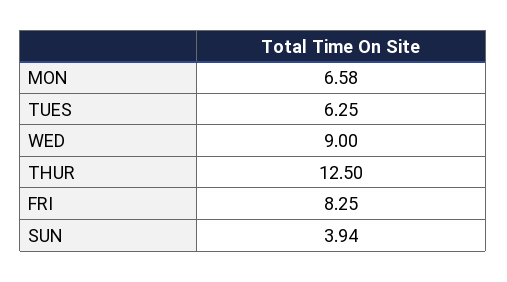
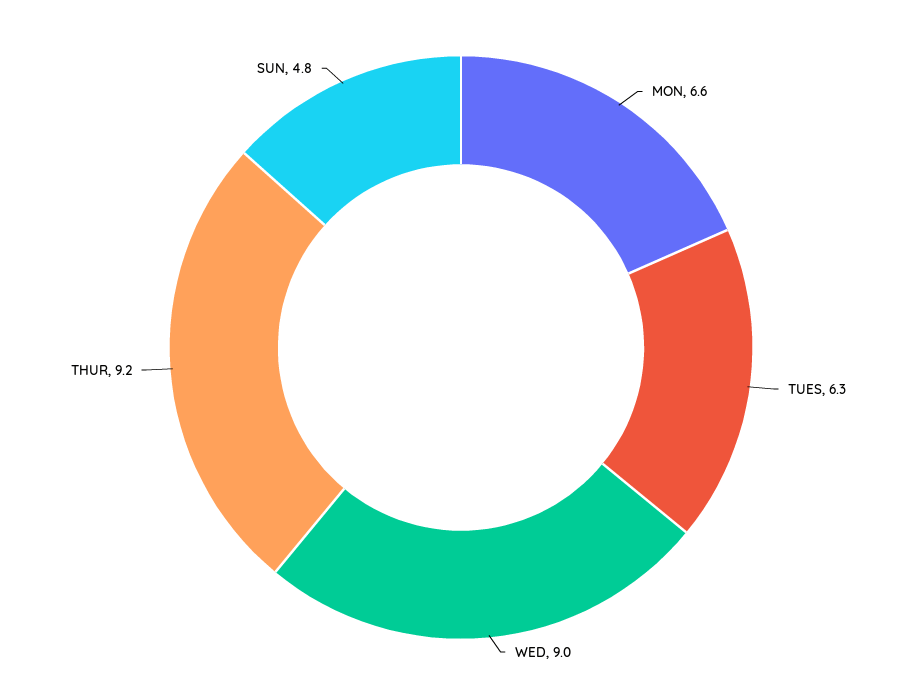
THUR: 12.5 -> 9.2
FRI: 8.25 -> none
SUN: 3.94 -> 4.8

